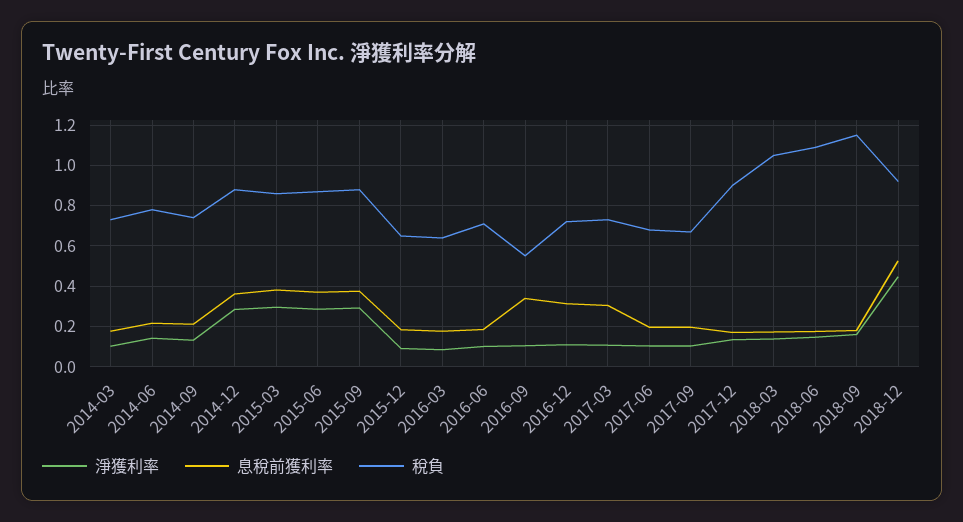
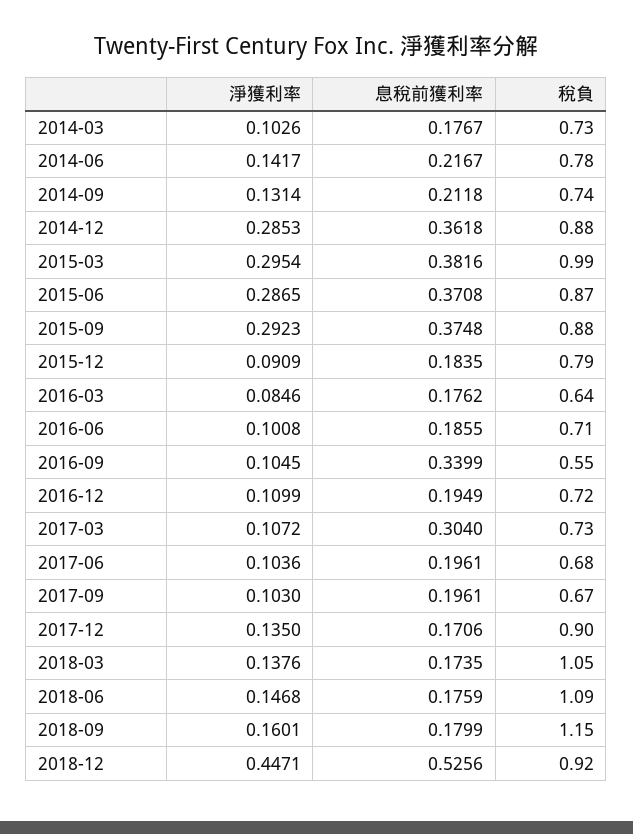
稅負, 2015-03: 0.85 -> 0.99
稅負, 2015-12: 0.65 -> 0.79
息稅前獲利率, 2016-12: 0.3 -> 0.1949

